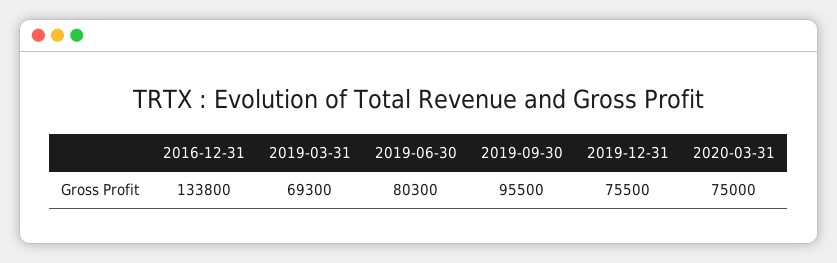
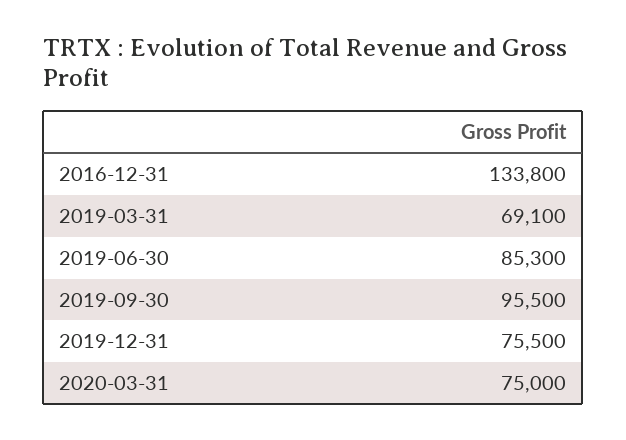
2019-03-31: 69300 -> 69100
2019-06-30: 80300 -> 85300

